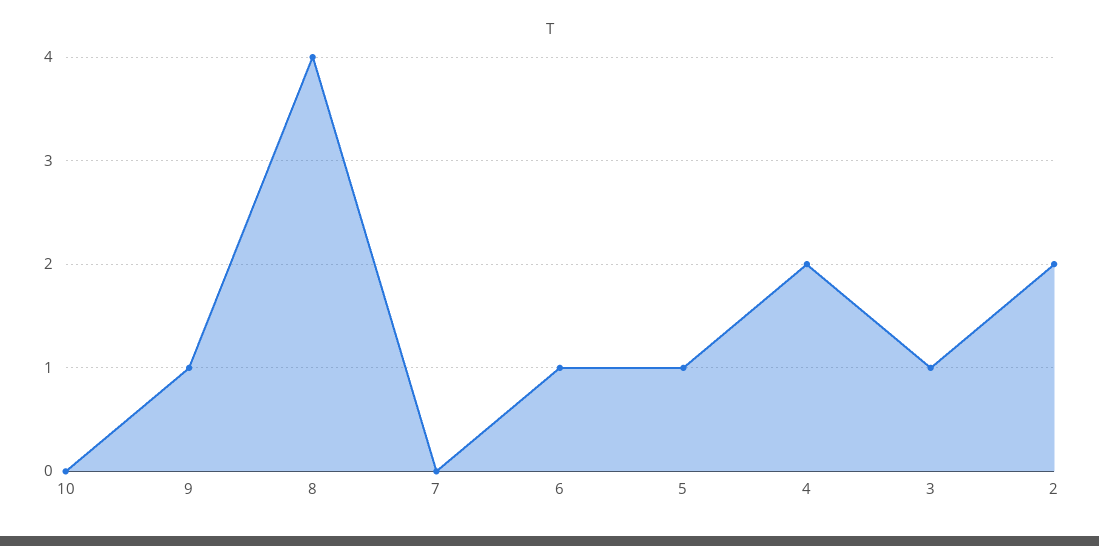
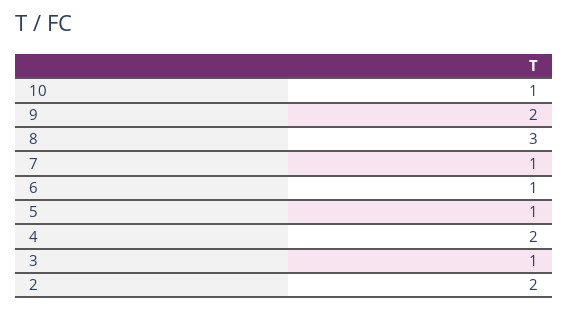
10: 0 -> 1
9: 1 -> 2
8: 4 -> 3
7: 0 -> 1

